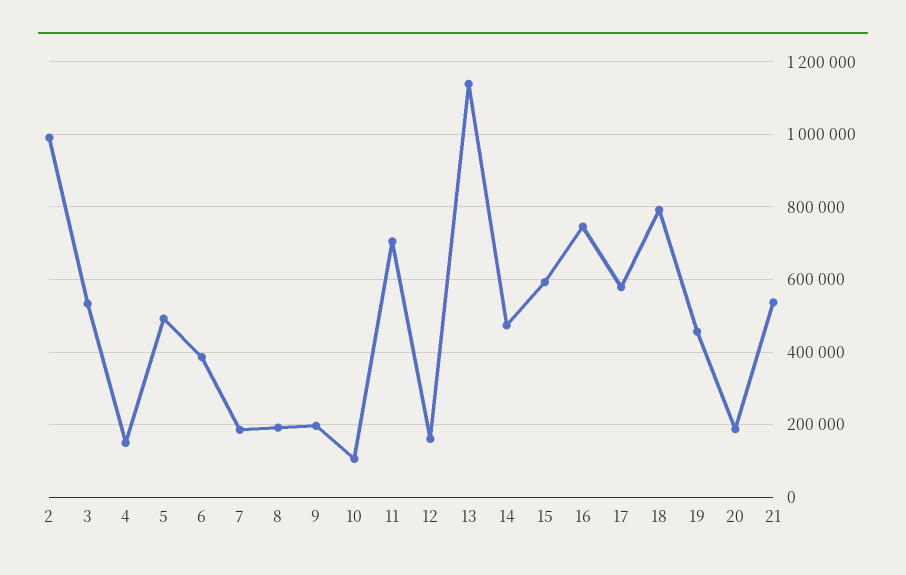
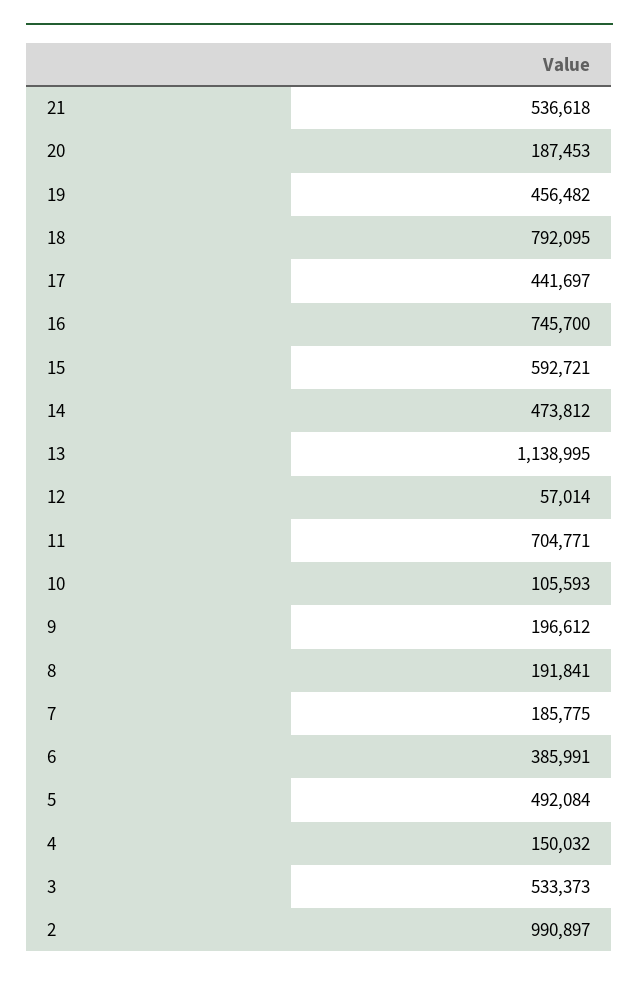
12: 160000 -> 57014
17: 580000 -> 441697

